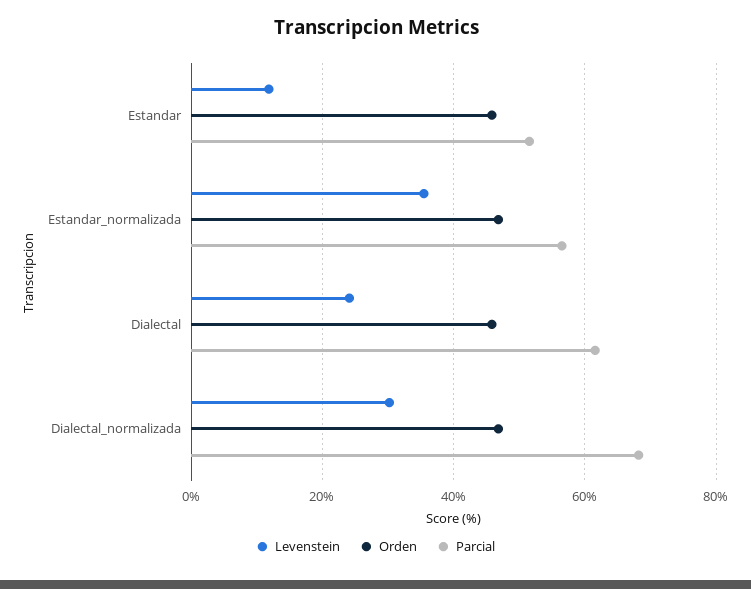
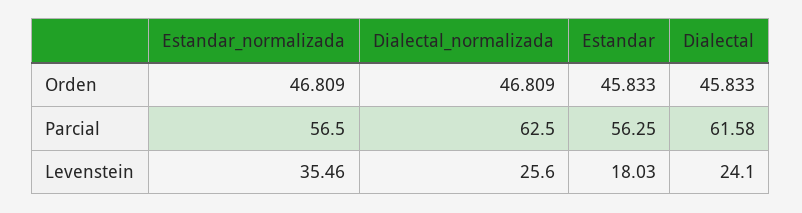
Levenstein, Estandar: 12 -> 18.03
Parcial, Estandar: 52 -> 56.25
Levenstein, Dialectal_normalizada: 30 -> 25.6
Parcial, Dialectal_normalizada: 68 -> 62.5

